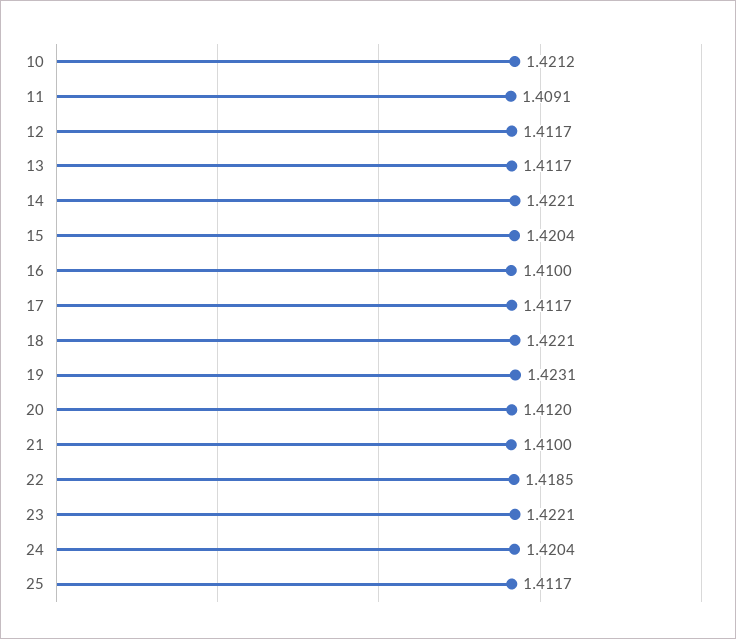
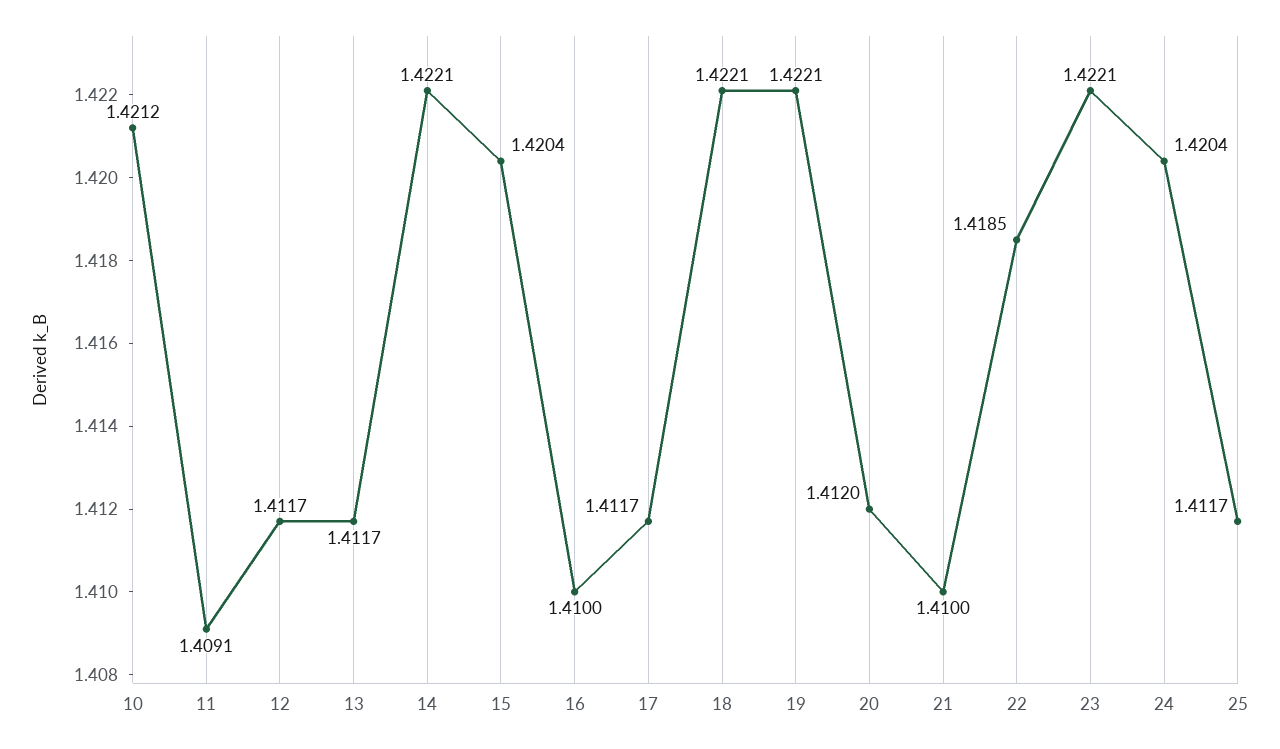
19: 1.4231 -> 1.4221

